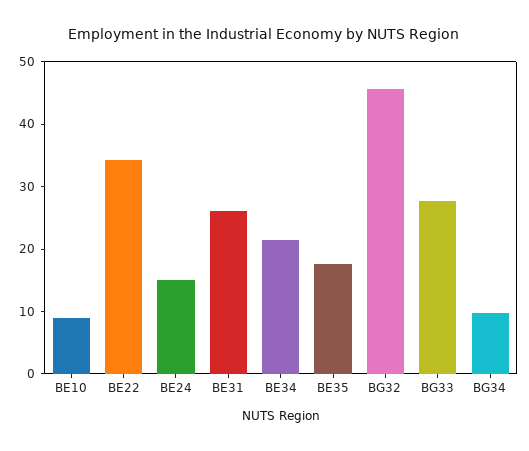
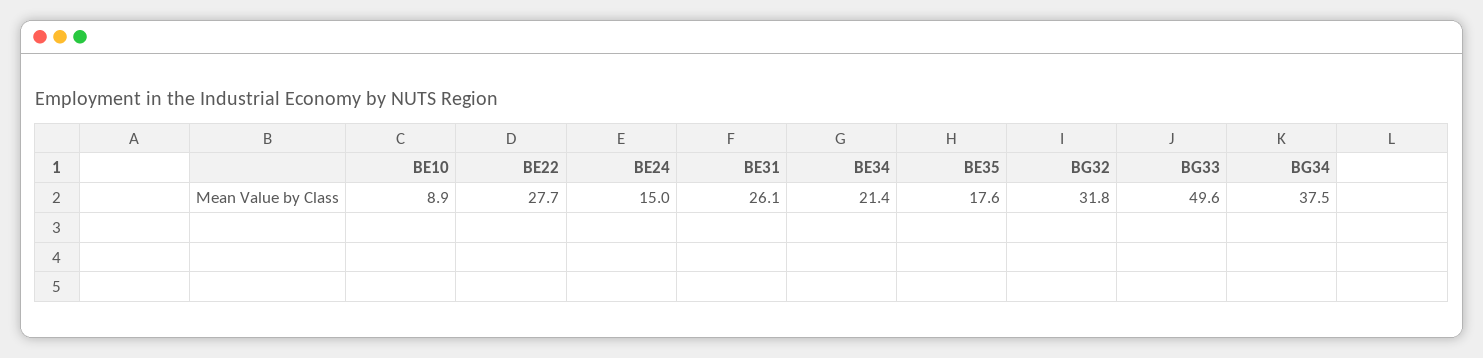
BE22: 34 -> 27.7
BG32: 46 -> 31.8
BG33: 28 -> 49.6
BG34: 10 -> 37.5

